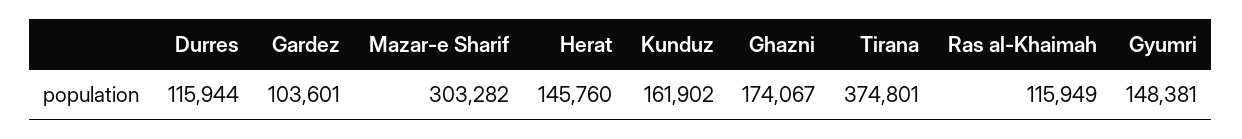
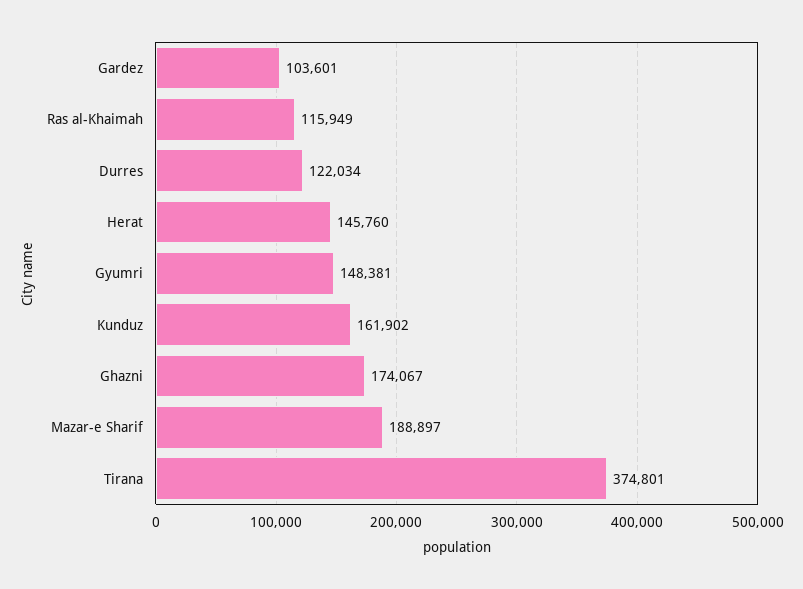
Durres: 115944 -> 122034
Mazar-e Sharif: 303282 -> 188897

